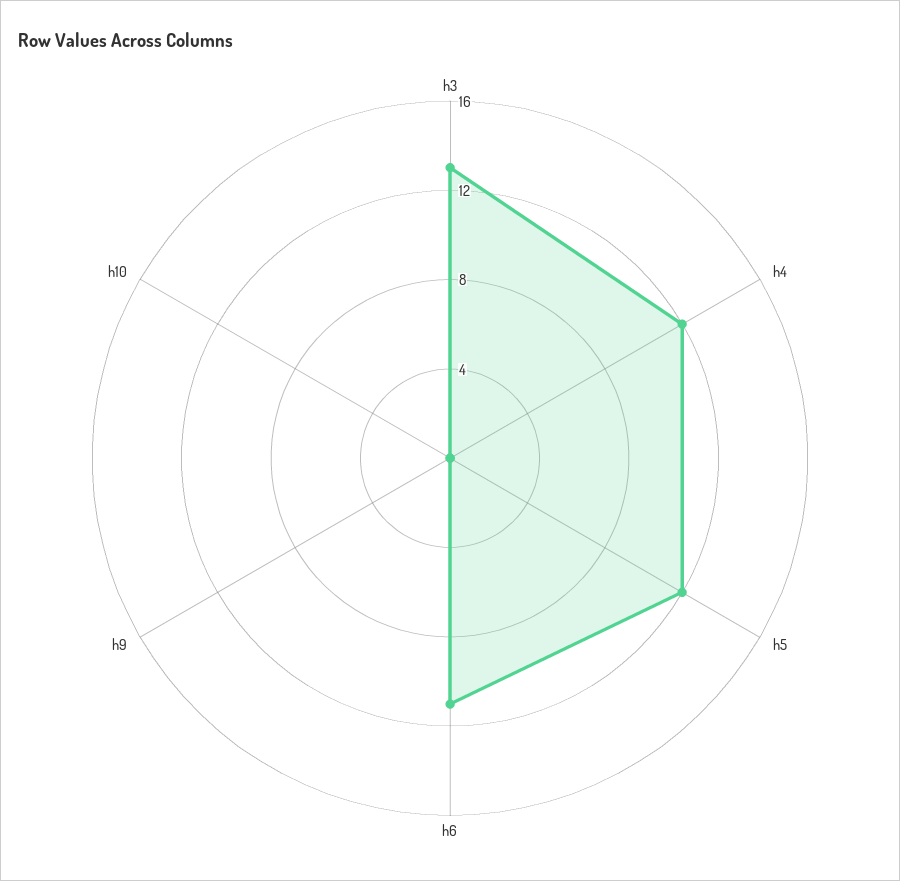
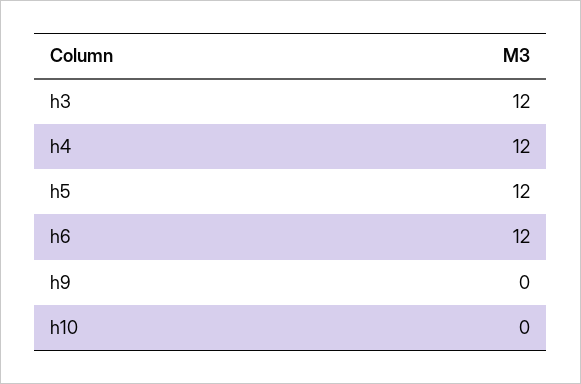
h3: 13 -> 12
h6: 11 -> 12

